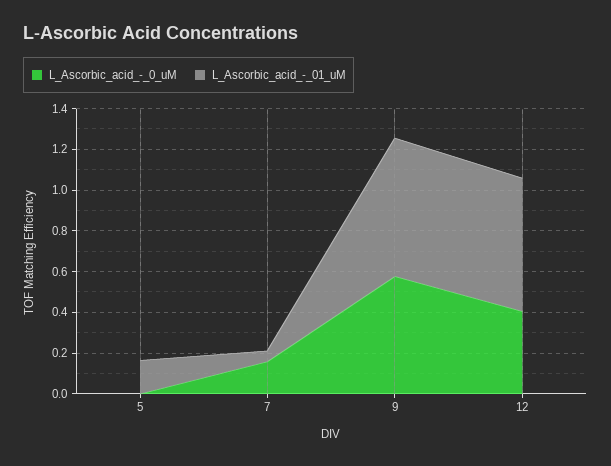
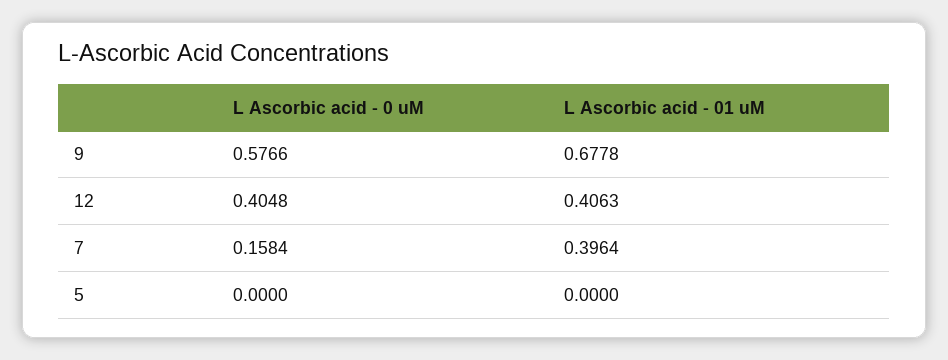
L_Ascorbic_acid_-_01_uM, 5: 0.15 -> 0
L_Ascorbic_acid_-_01_uM, 7: 0.05 -> 0.3964
L_Ascorbic_acid_-_01_uM, 12: 0.65 -> 0.4063

